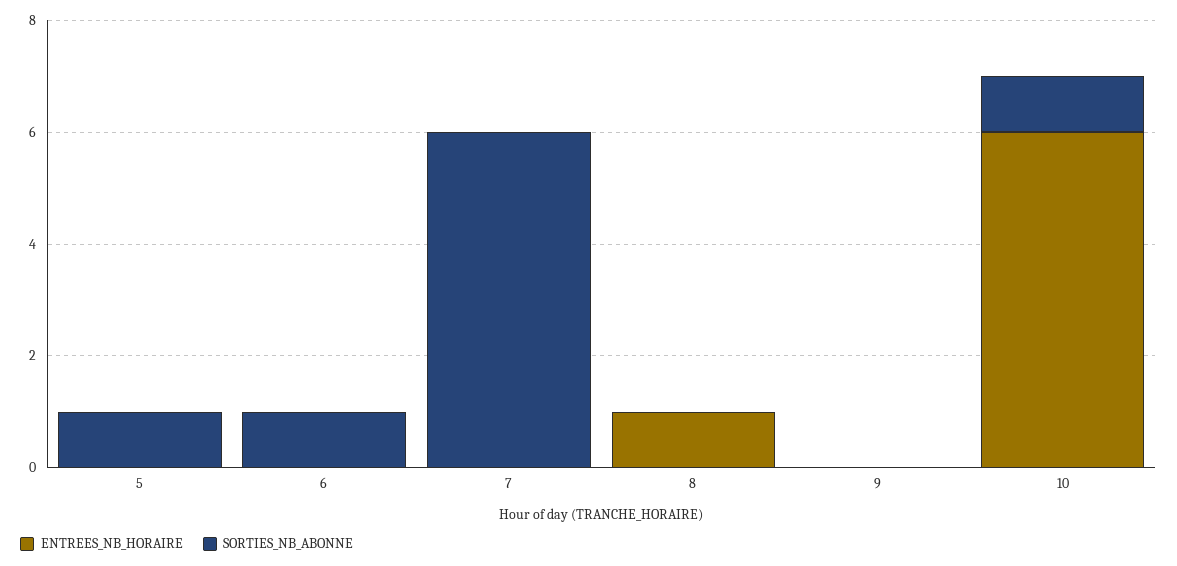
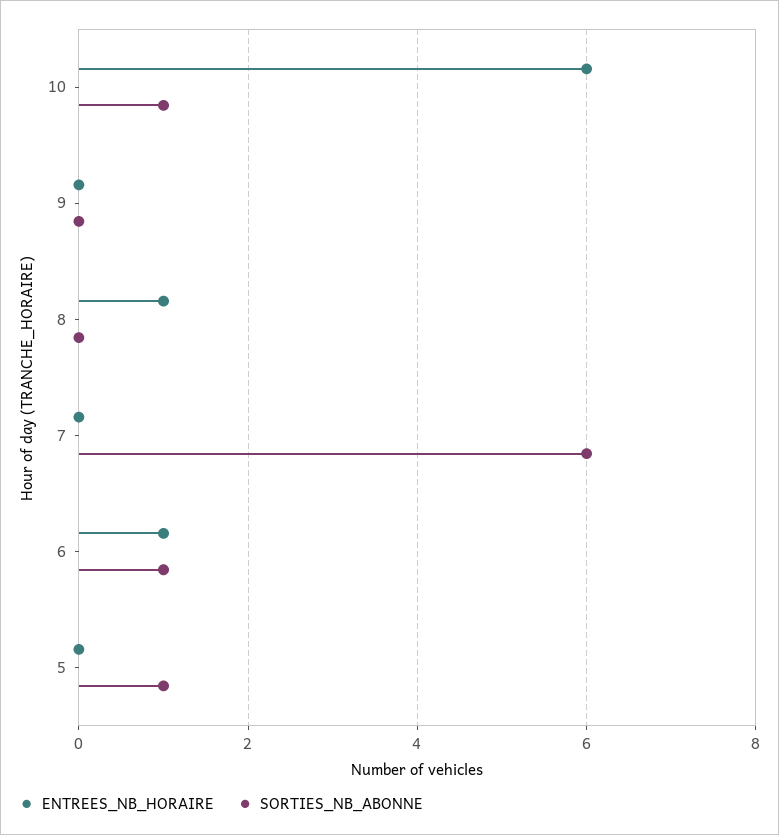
ENTREES_NB_HORAIRE, 6: 0 -> 1

